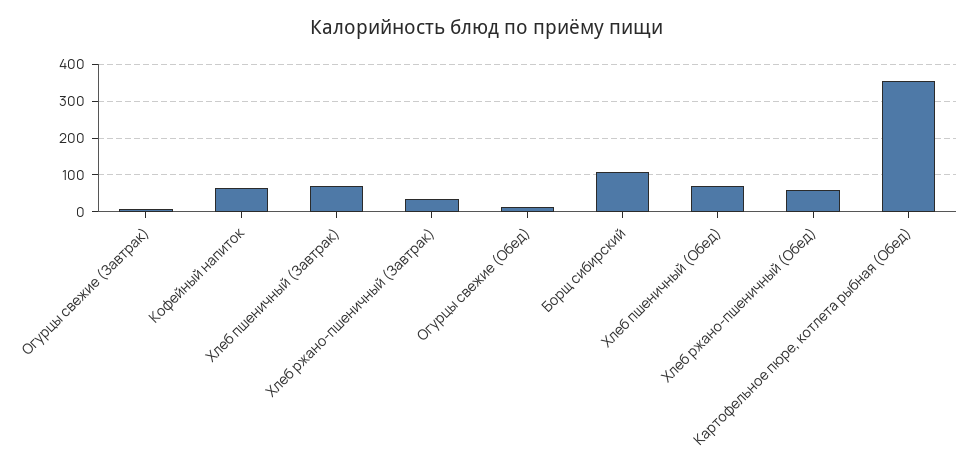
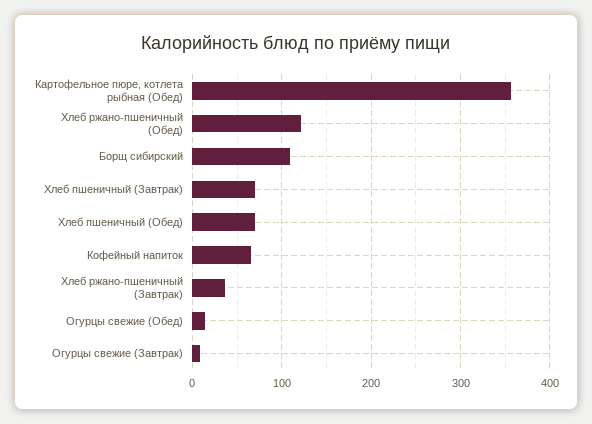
Хлеб ржано-пшеничный (Обед): 60 -> 120

